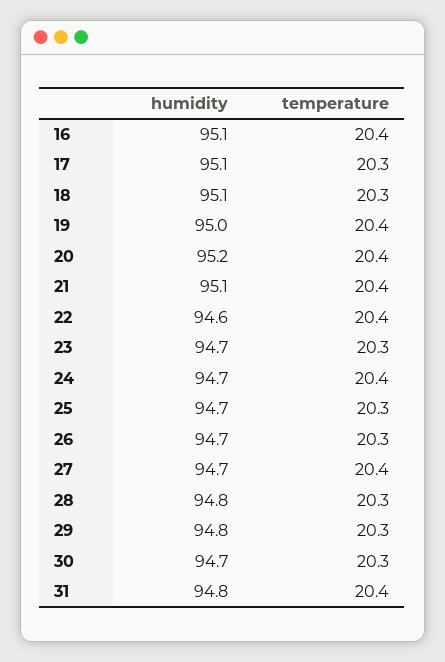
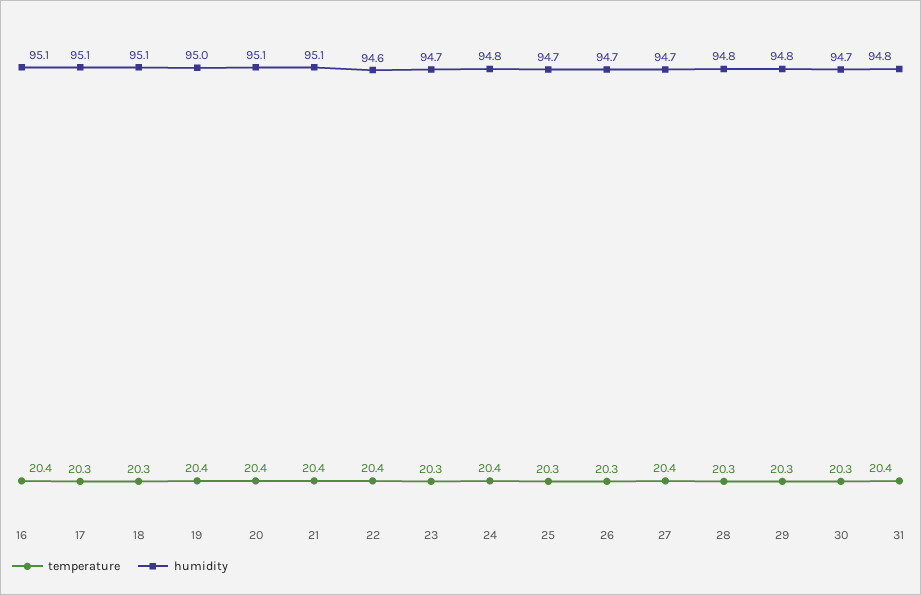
humidity, 20: 95.2 -> 95.1
humidity, 24: 94.7 -> 94.8

